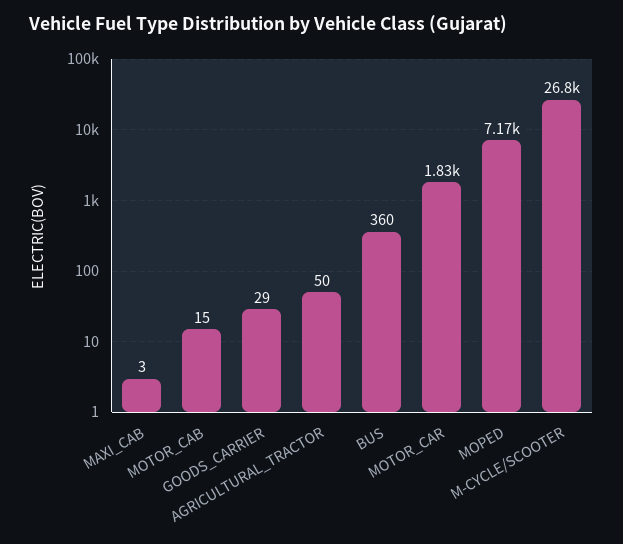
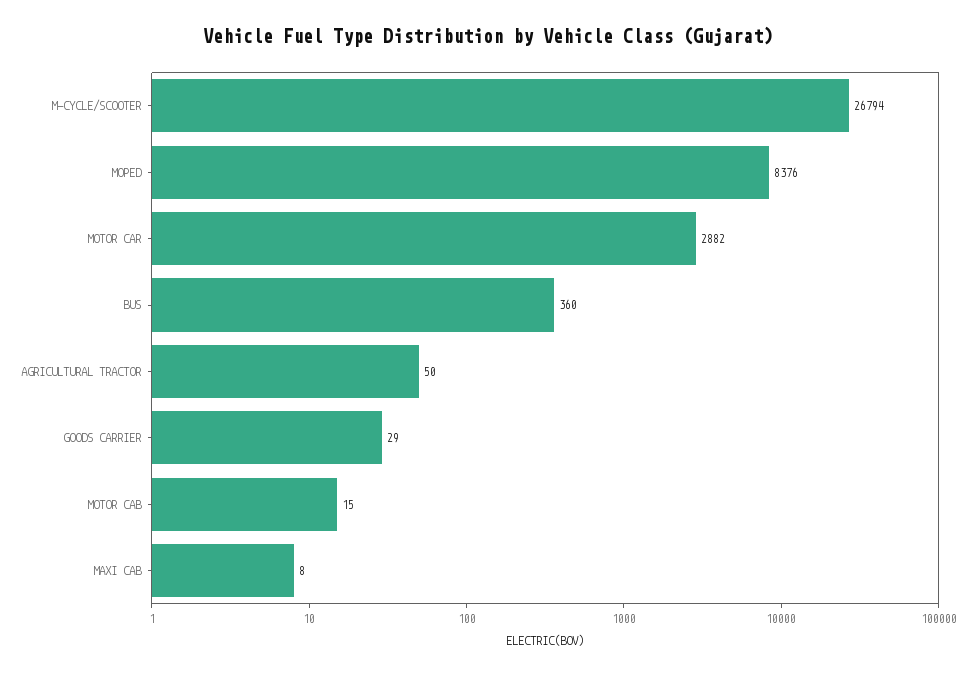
MAXI_CAB: 3 -> 8
MOTOR_CAR: 1830 -> 2882
MOPED: 7170 -> 8376

